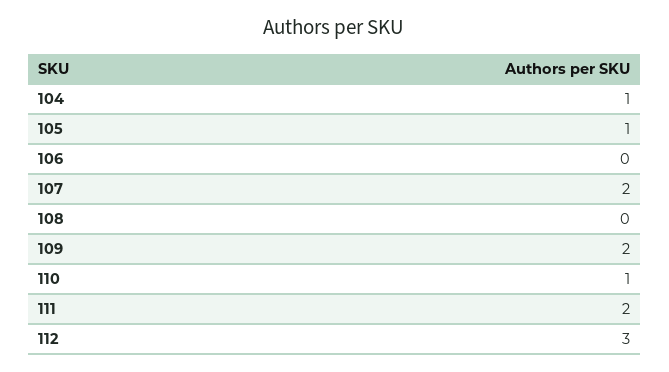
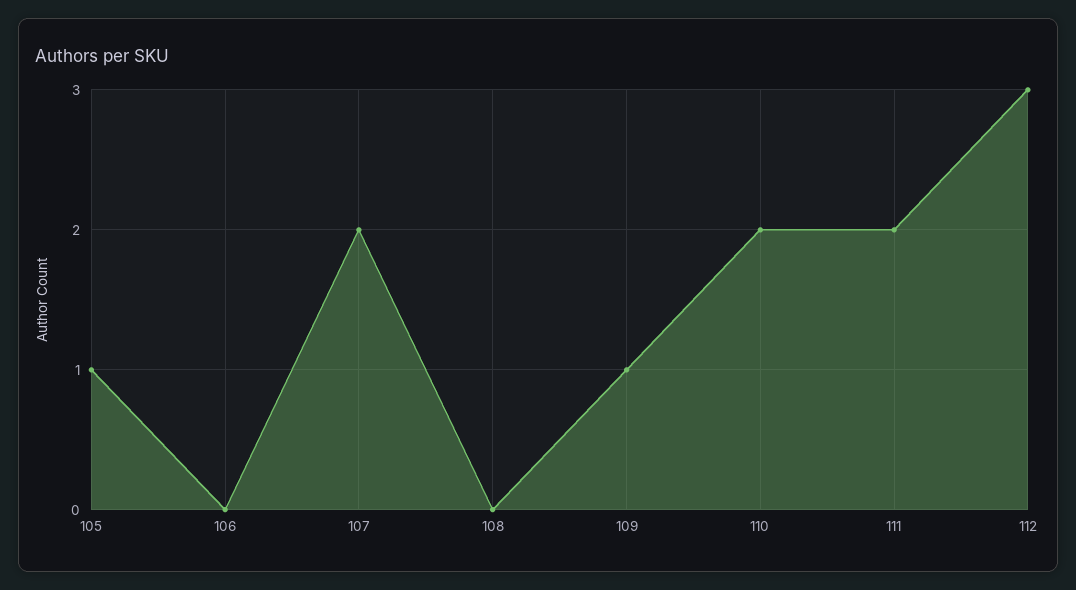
104: 1 -> none
109: 2 -> 1
110: 1 -> 2

